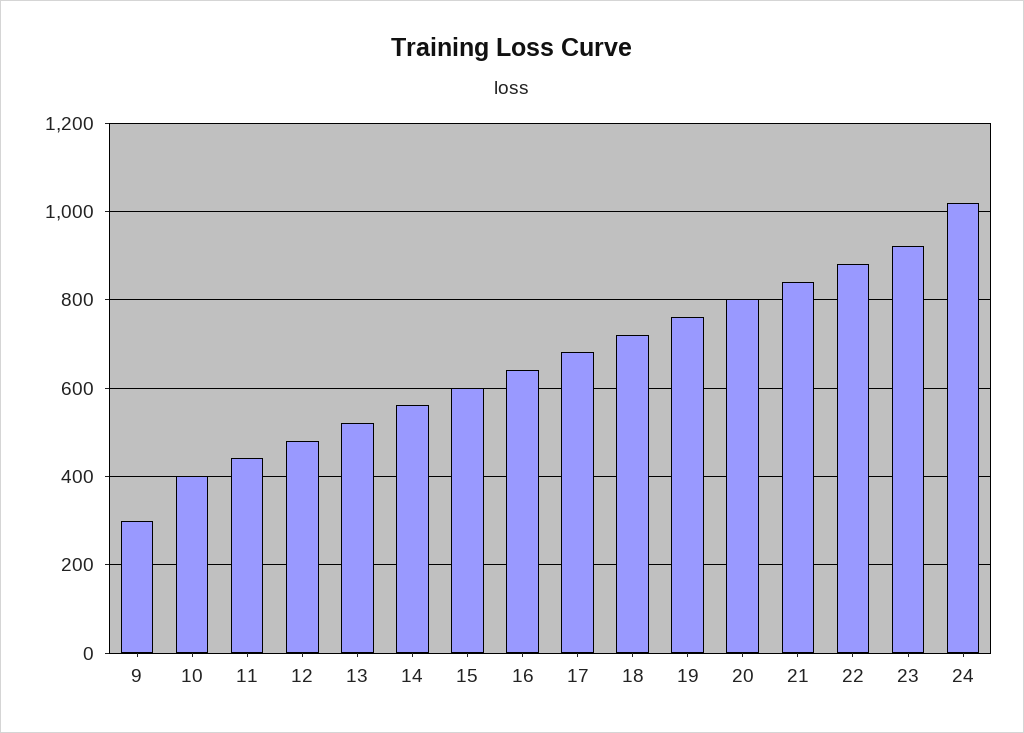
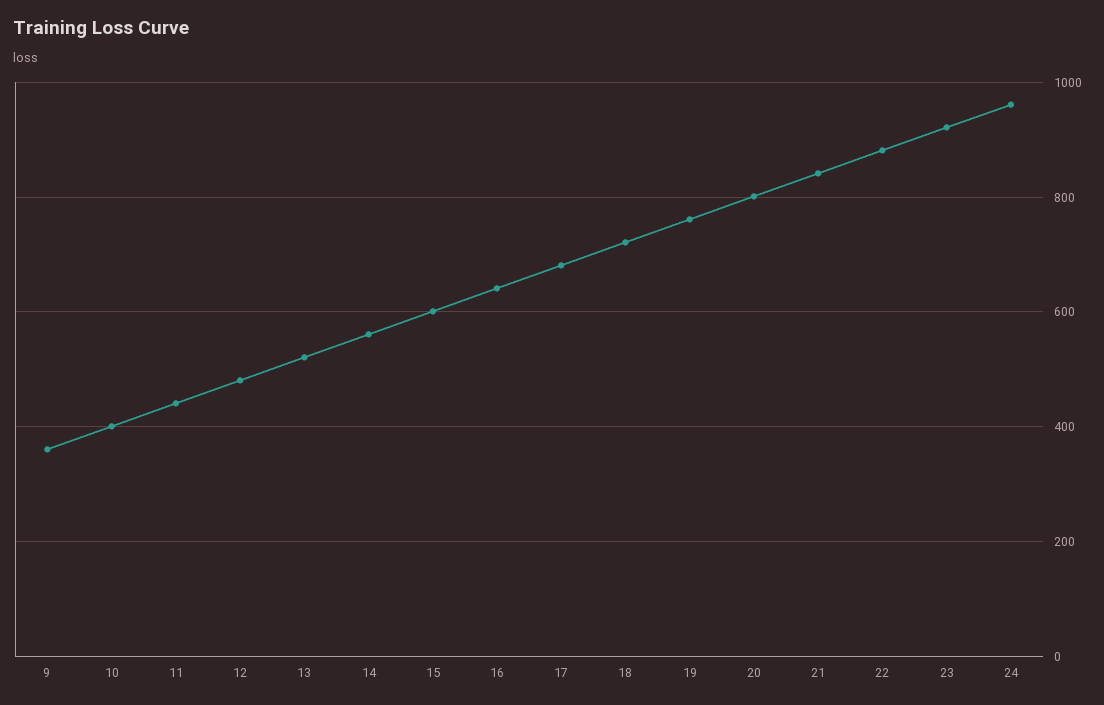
9: 300 -> 360
24: 1020 -> 960

